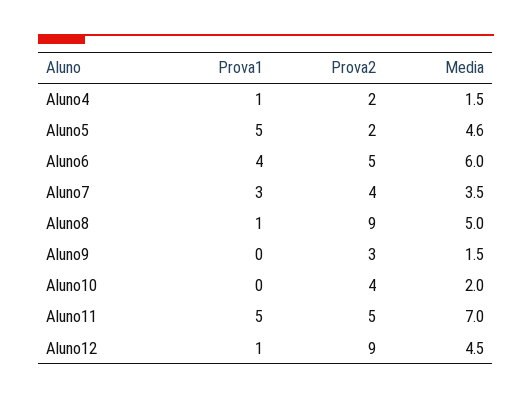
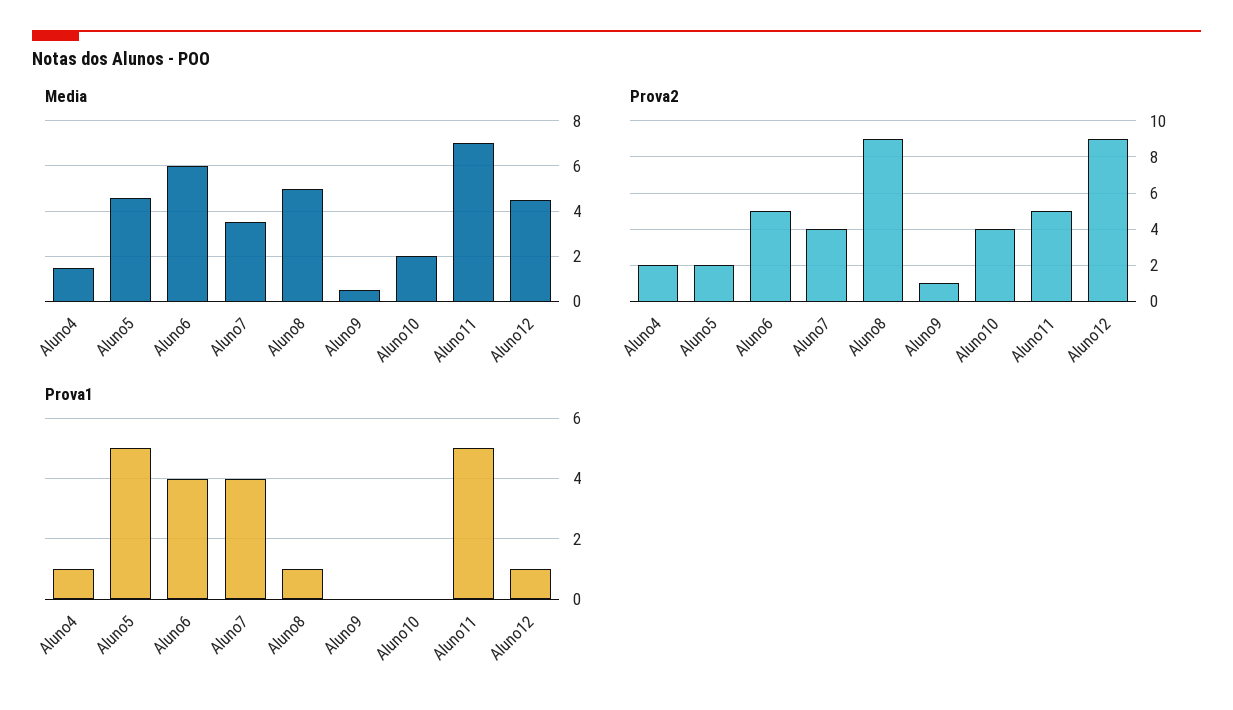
Prova1, Aluno7: 3 -> 4
Prova2, Aluno9: 3 -> 1
Media, Aluno9: 1.5 -> 0.5

